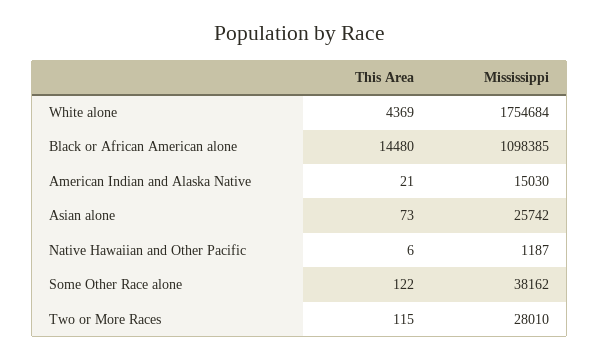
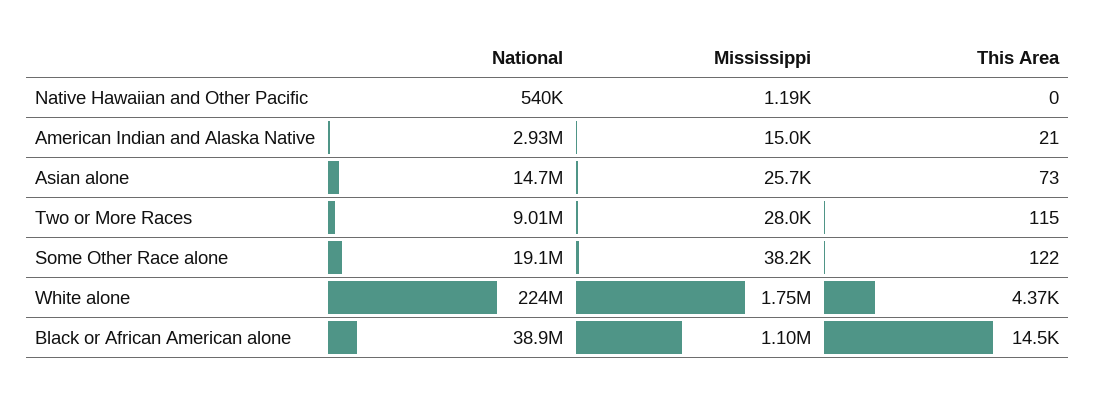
This Area, Native Hawaiian and Other Pacific: 6 -> 0
National, Native Hawaiian and Other Pacific: none -> 540000
National, American Indian and Alaska Native: none -> 2930000
National, Asian alone: none -> 14700000
National, Two or More Races: none -> 9010000
National, Some Other Race alone: none -> 19100000
National, White alone: none -> 224000000
National, Black or African American alone: none -> 38900000

